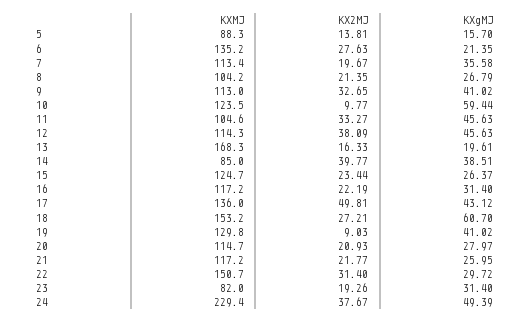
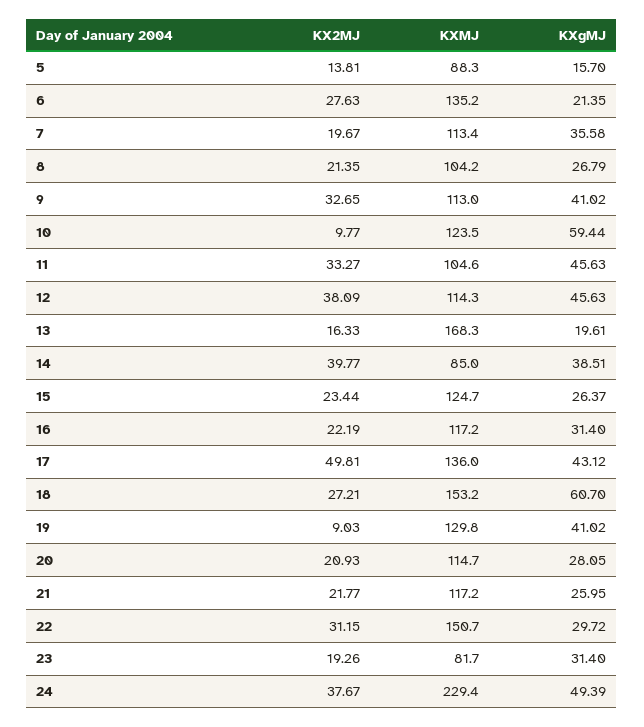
KXgMJ, 20: 27.97 -> 28.05
KX2MJ, 22: 31.4 -> 31.15
KXMJ, 23: 82 -> 81.7

